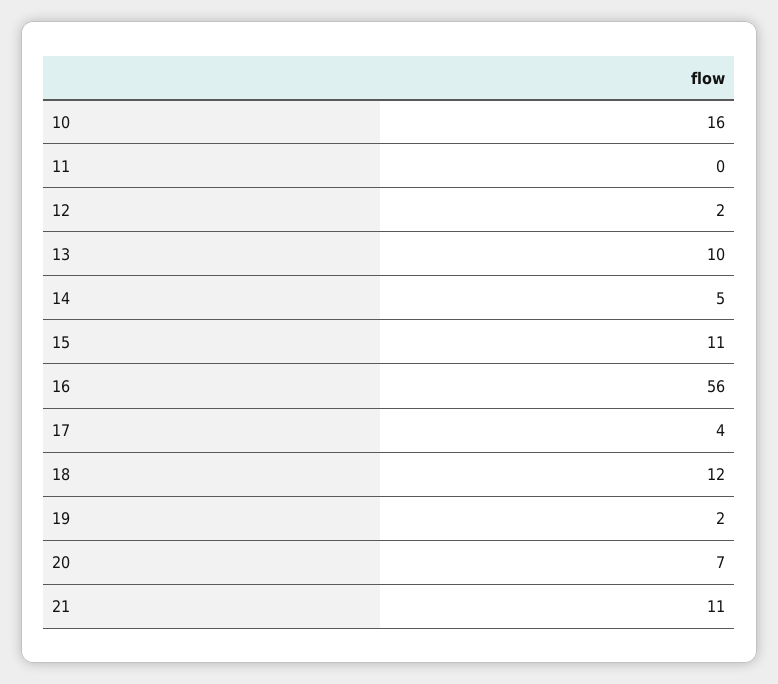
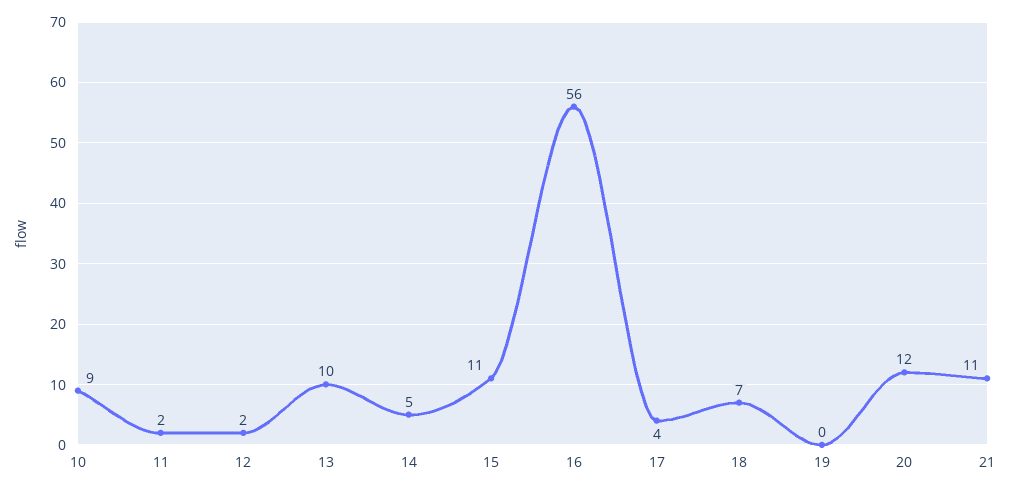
10: 16 -> 9
11: 0 -> 2
18: 12 -> 7
19: 2 -> 0
20: 7 -> 12

